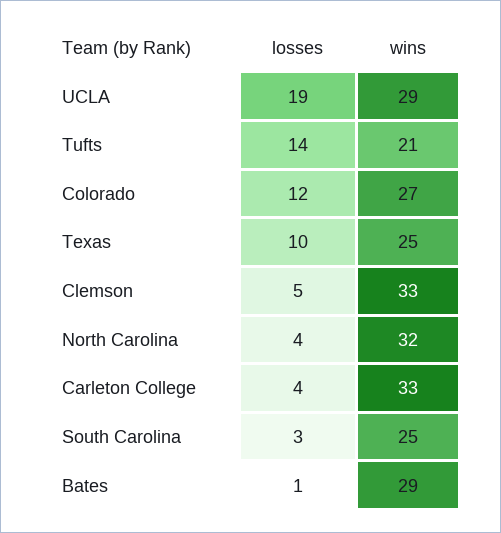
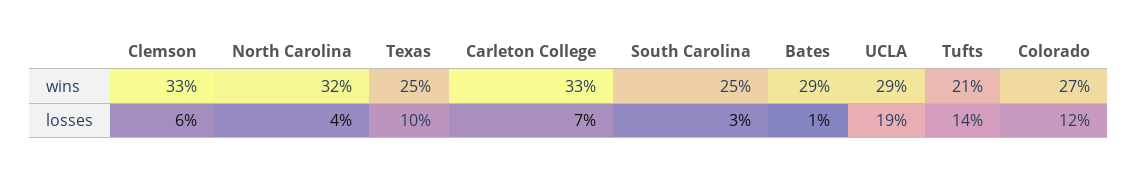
losses, Clemson: 5 -> 6
losses, Carleton College: 4 -> 7

